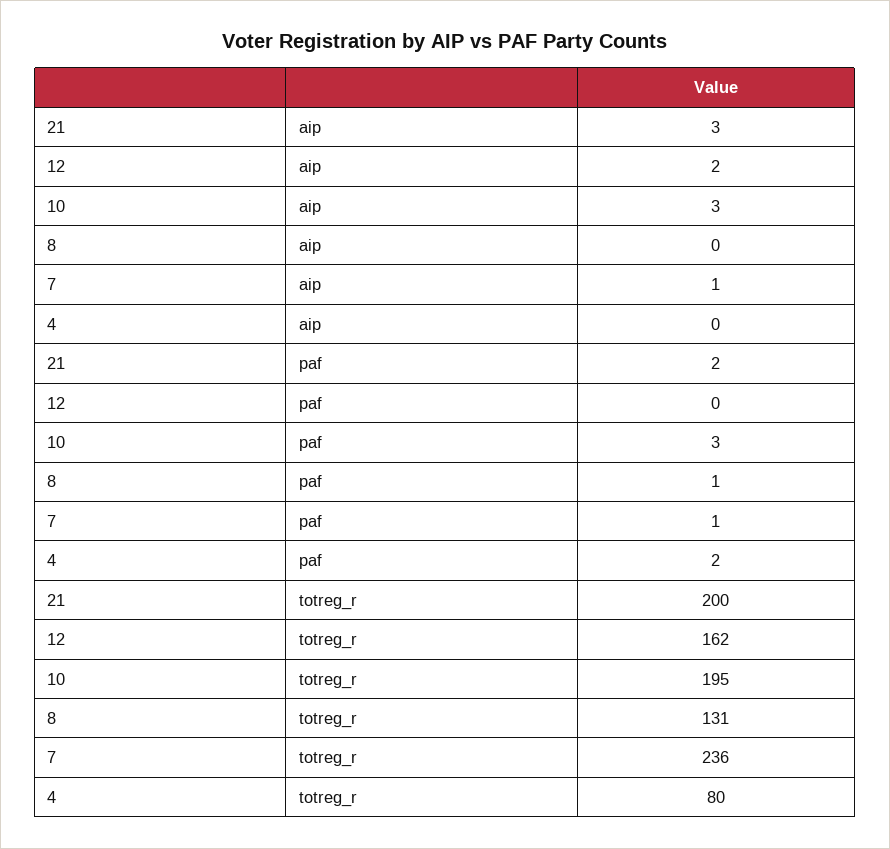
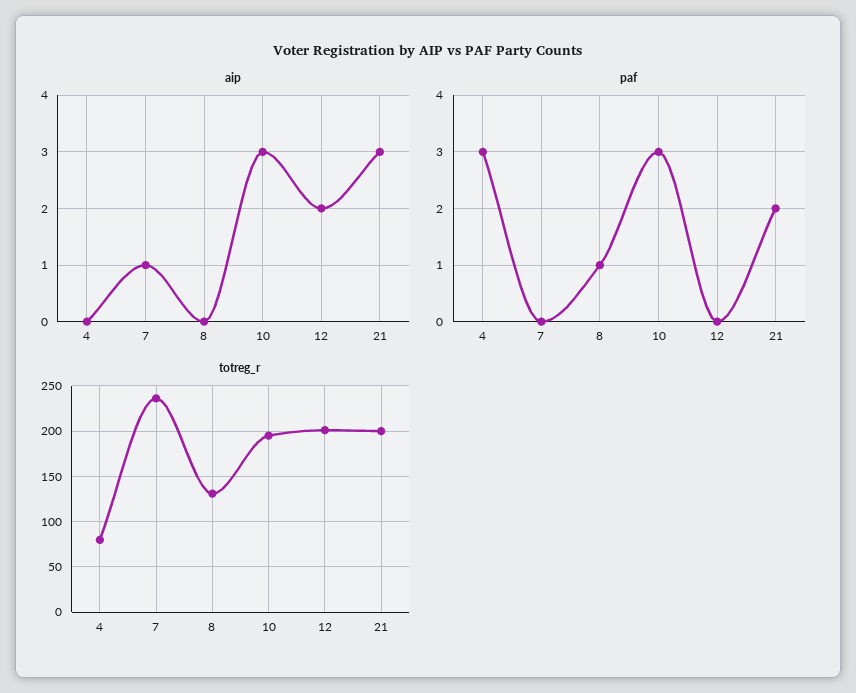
paf, 7: 1 -> 0
paf, 4: 2 -> 3
totreg_r, 12: 162 -> 200

